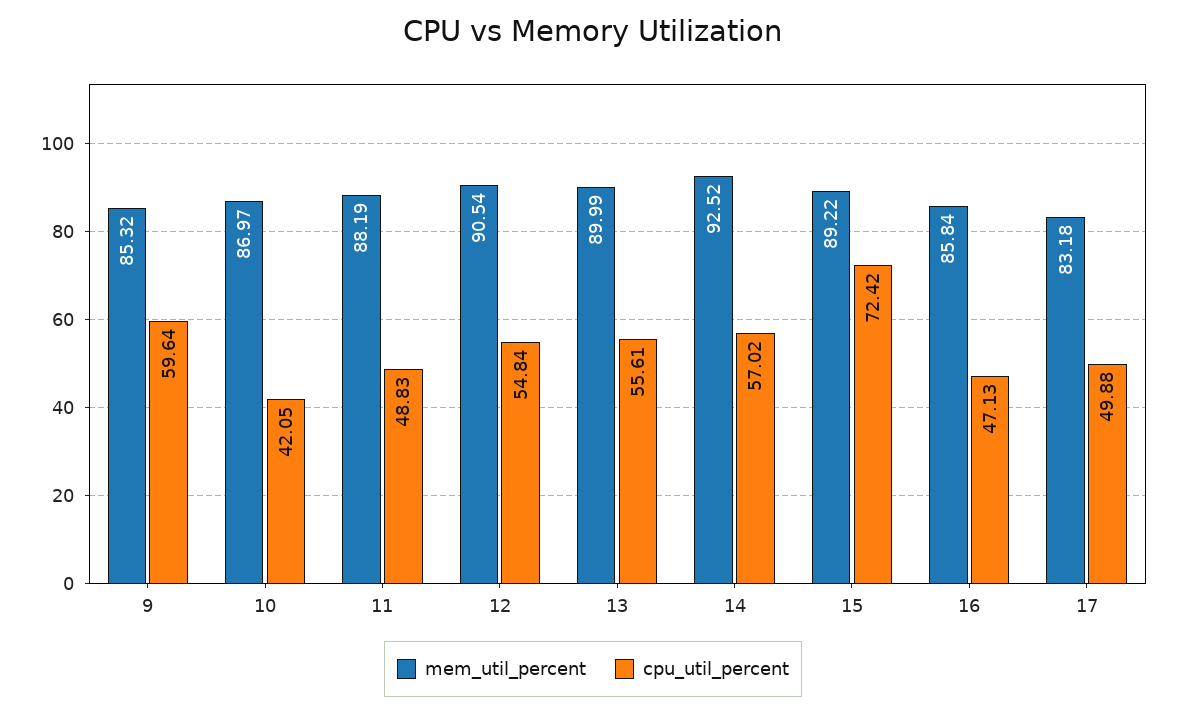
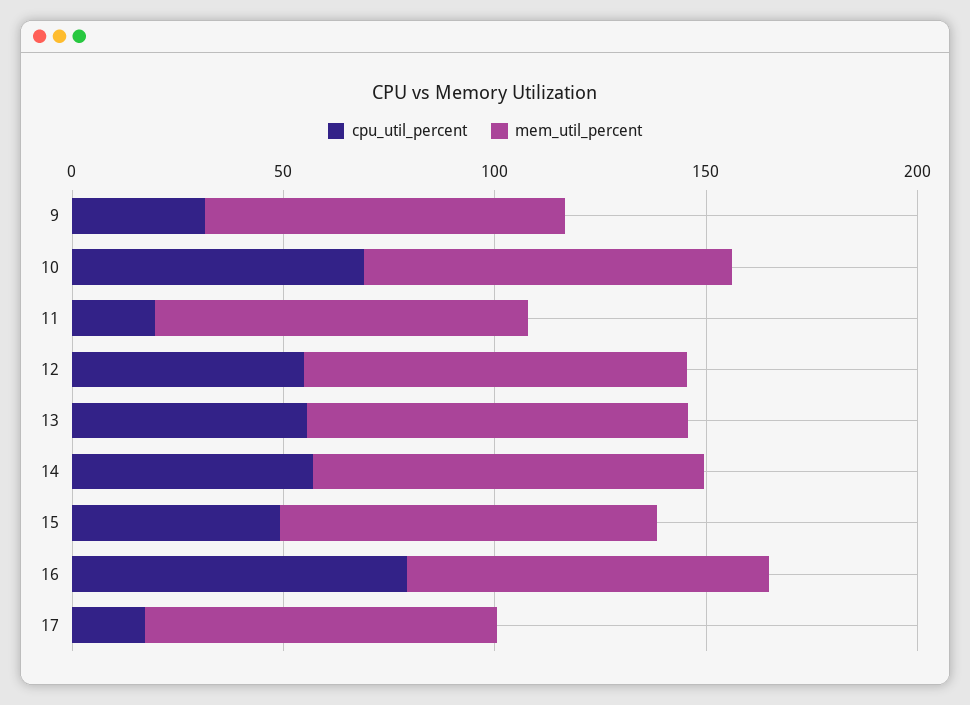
cpu_util_percent, 9: 59.64 -> 30
cpu_util_percent, 10: 42.05 -> 70
cpu_util_percent, 11: 48.83 -> 20
cpu_util_percent, 15: 72.42 -> 50
cpu_util_percent, 16: 47.13 -> 80
cpu_util_percent, 17: 49.88 -> 20

